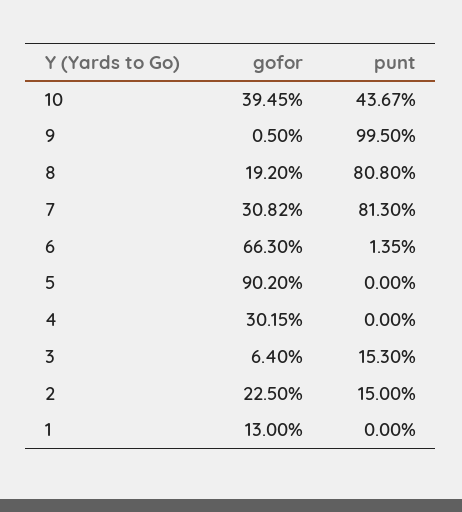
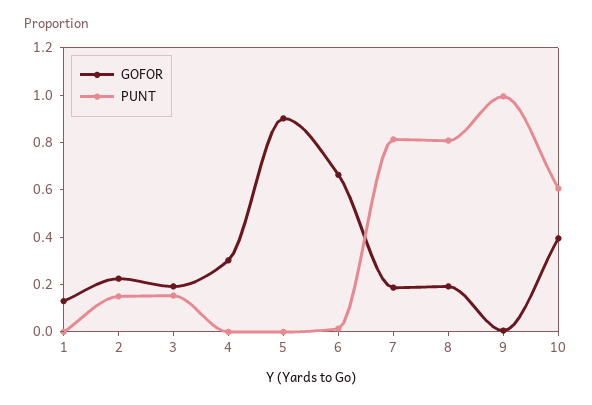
punt, 10: 0.4367 -> 0.6
gofor, 7: 0.3082 -> 0.2
gofor, 3: 0.064 -> 0.2

